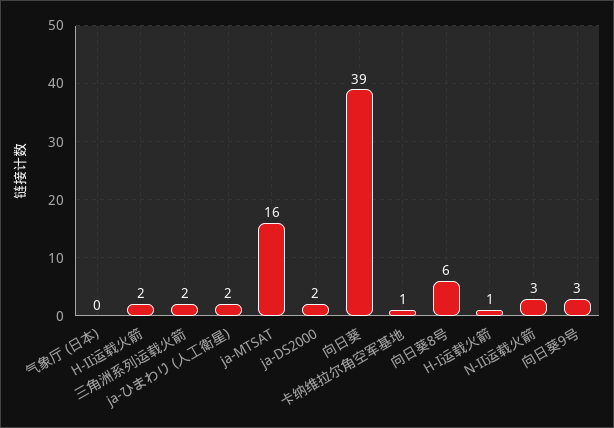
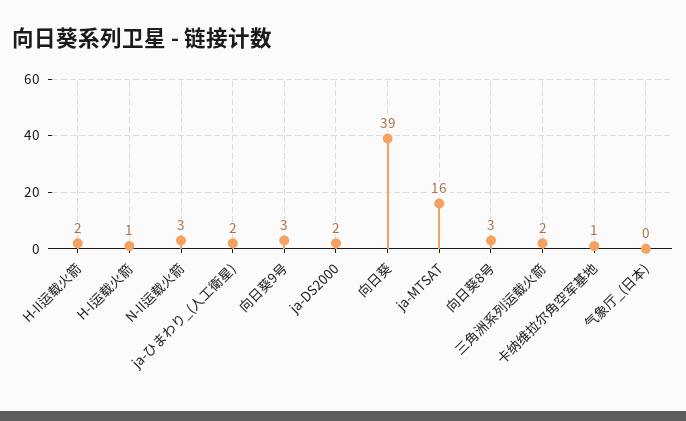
向日葵8号: 6 -> 3

